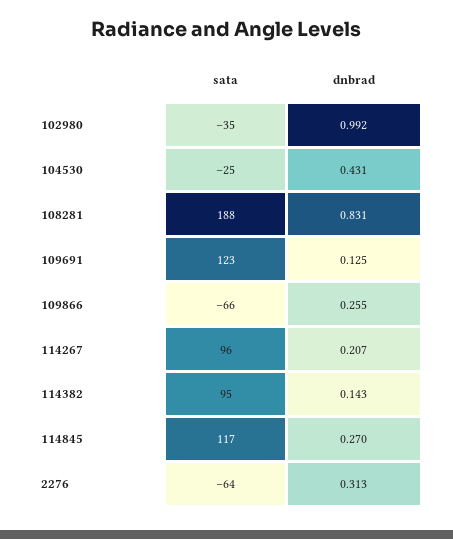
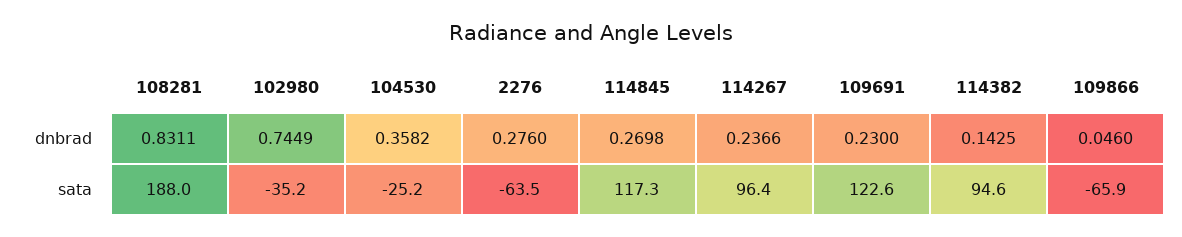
dnbrad, 102980: 0.992 -> 0.7449
dnbrad, 104530: 0.431 -> 0.3582
dnbrad, 109691: 0.125 -> 0.23
dnbrad, 109866: 0.255 -> 0.046
dnbrad, 114267: 0.207 -> 0.2366
dnbrad, 2276: 0.313 -> 0.276

